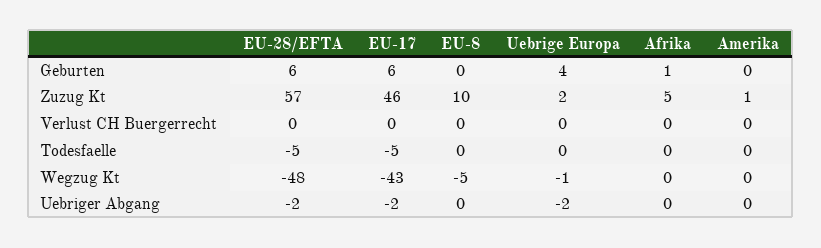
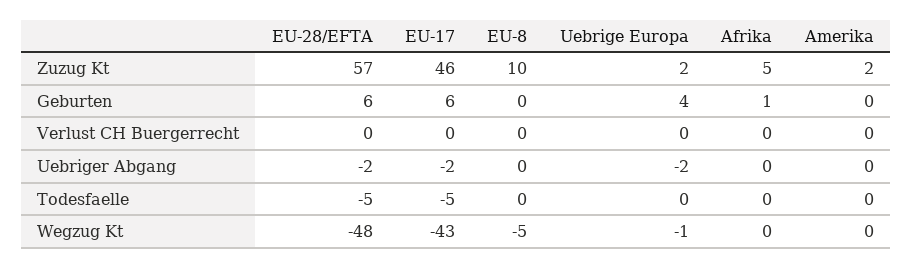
Amerika, Zuzug Kt: 1 -> 2

